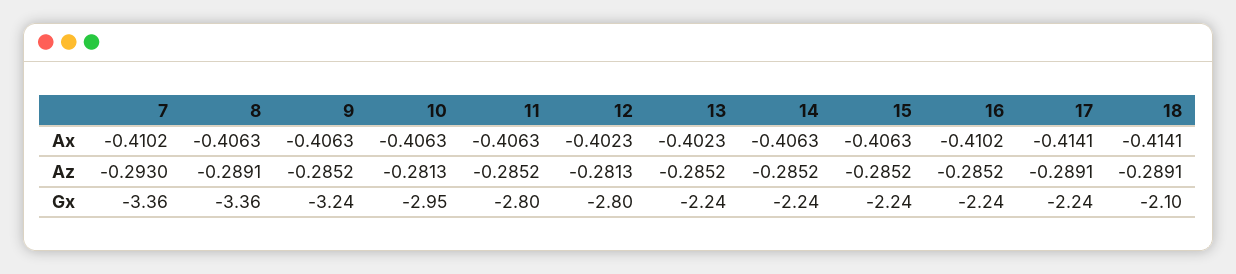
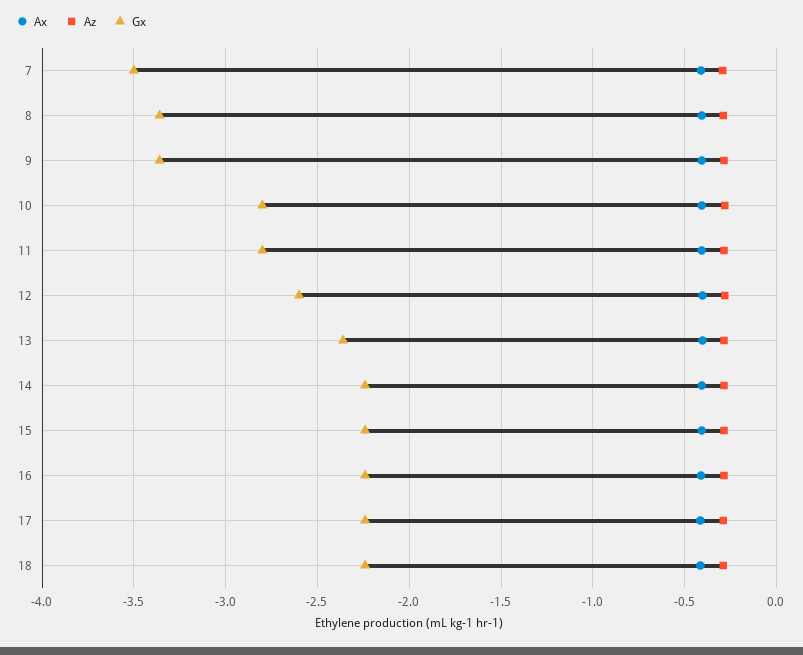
Gx, 7: -3.36 -> -3.5
Gx, 9: -3.24 -> -3.35
Gx, 10: -2.95 -> -2.8
Gx, 12: -2.8 -> -2.6
Gx, 13: -2.24 -> -2.35
Gx, 18: -2.1 -> -2.25

